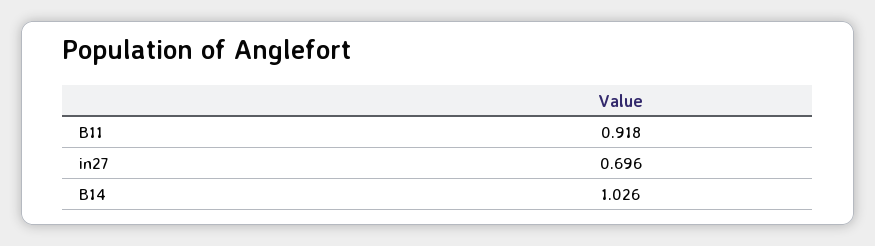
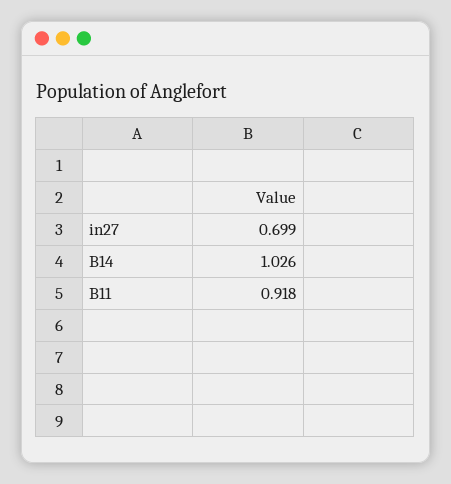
in27: 0.696 -> 0.699

